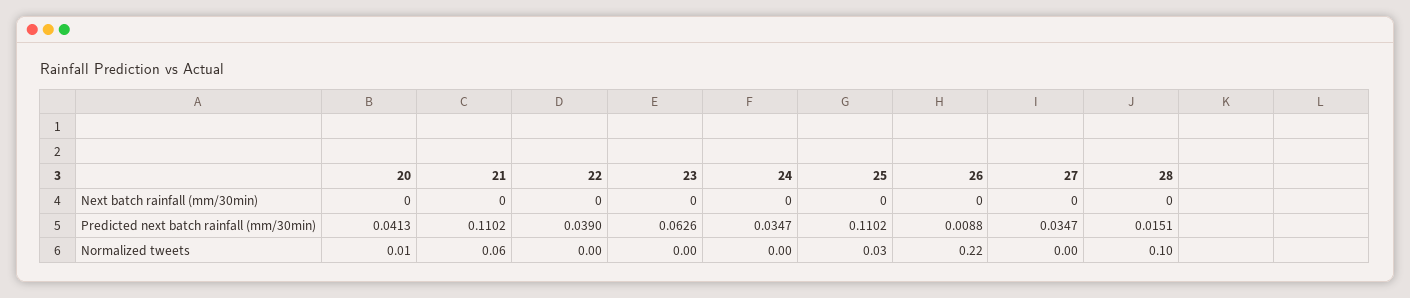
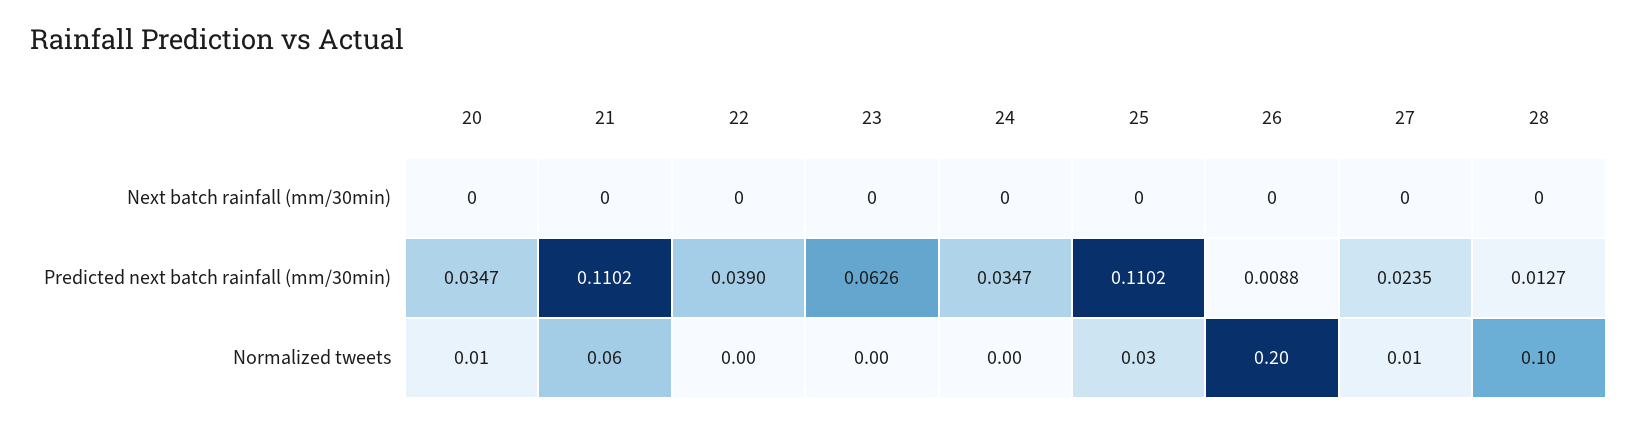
20, Predicted next batch rainfall (mm/30min): 0.0413 -> 0.0347
27, Predicted next batch rainfall (mm/30min): 0.0347 -> 0.0235
28, Predicted next batch rainfall (mm/30min): 0.0151 -> 0.0127
26, Normalized tweets: 0.22 -> 0.2
27, Normalized tweets: 0 -> 0.01

